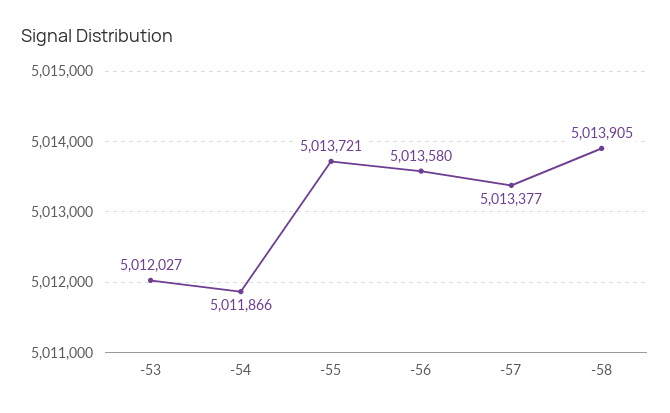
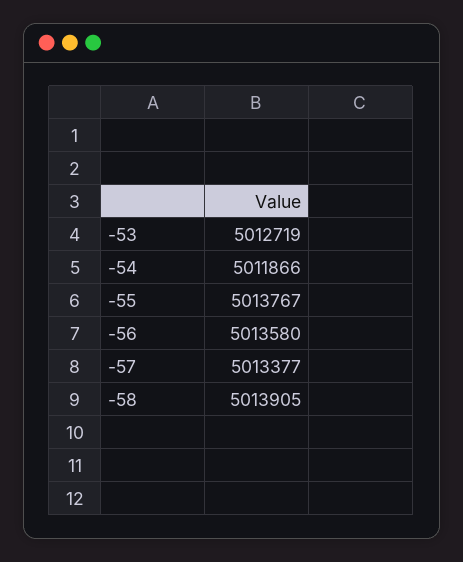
-53: 5012027 -> 5012719
-55: 5013721 -> 5013767

